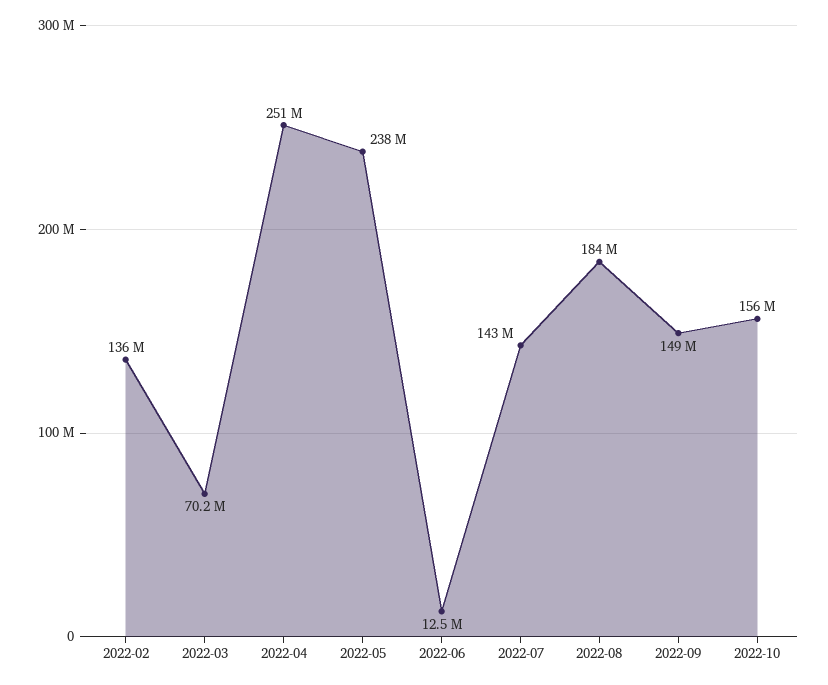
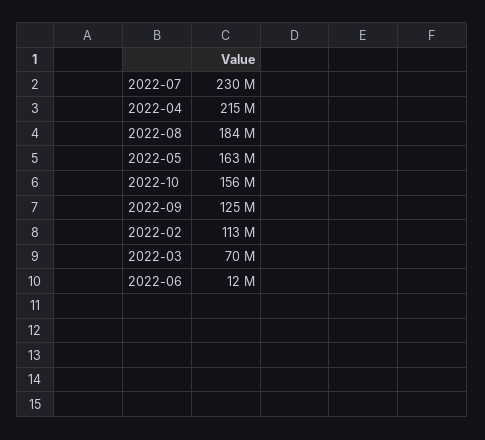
2022-02: 136000000 -> 113000000
2022-04: 251000000 -> 215000000
2022-05: 238000000 -> 163000000
2022-07: 143000000 -> 230000000
2022-09: 149000000 -> 125000000

